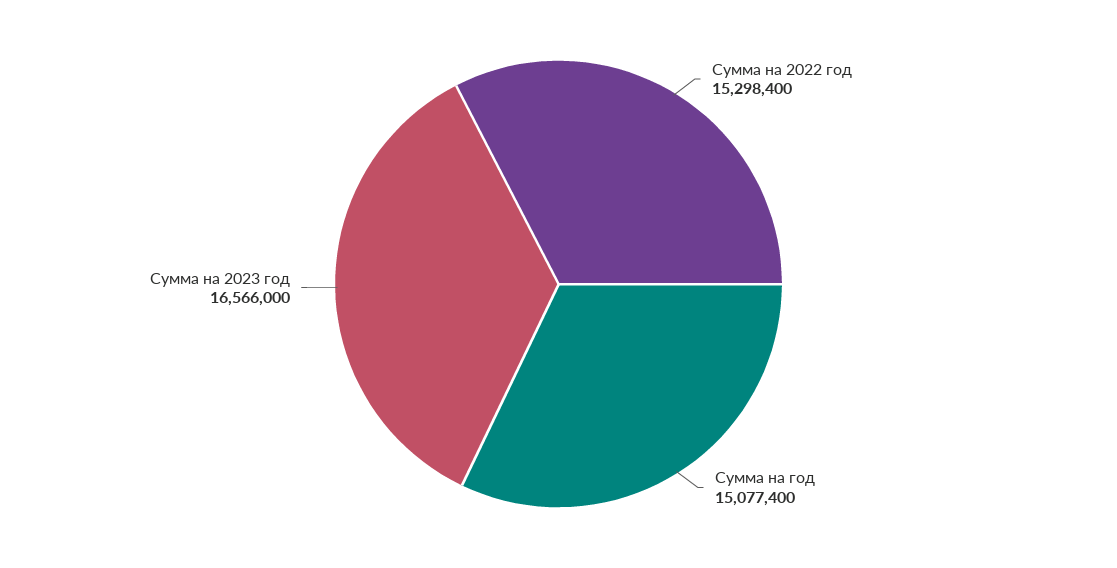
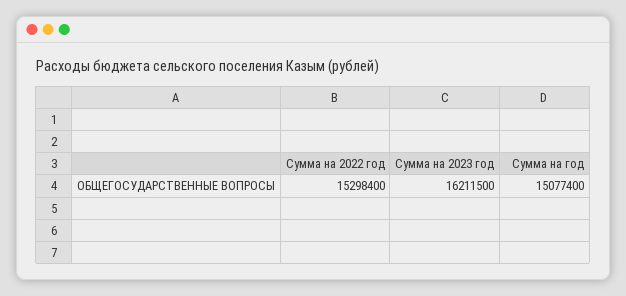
Сумма на 2023 год: 16566000 -> 16211500

